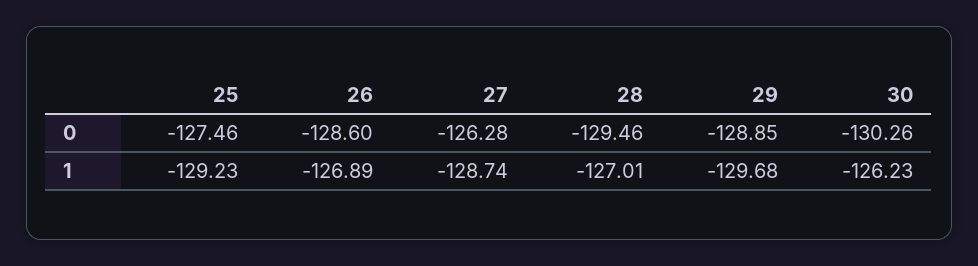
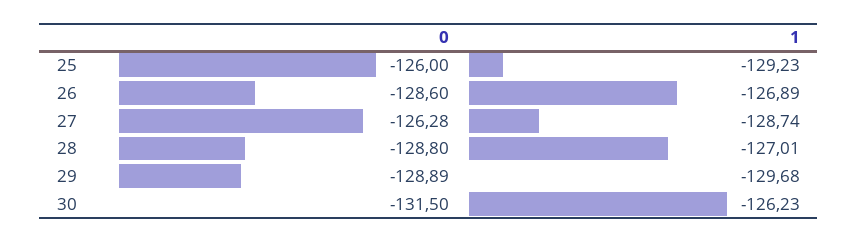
25, 0: -127.46 -> -126
28, 0: -129.46 -> -128.8
29, 0: -128.85 -> -128.89
30, 0: -130.26 -> -131.5

